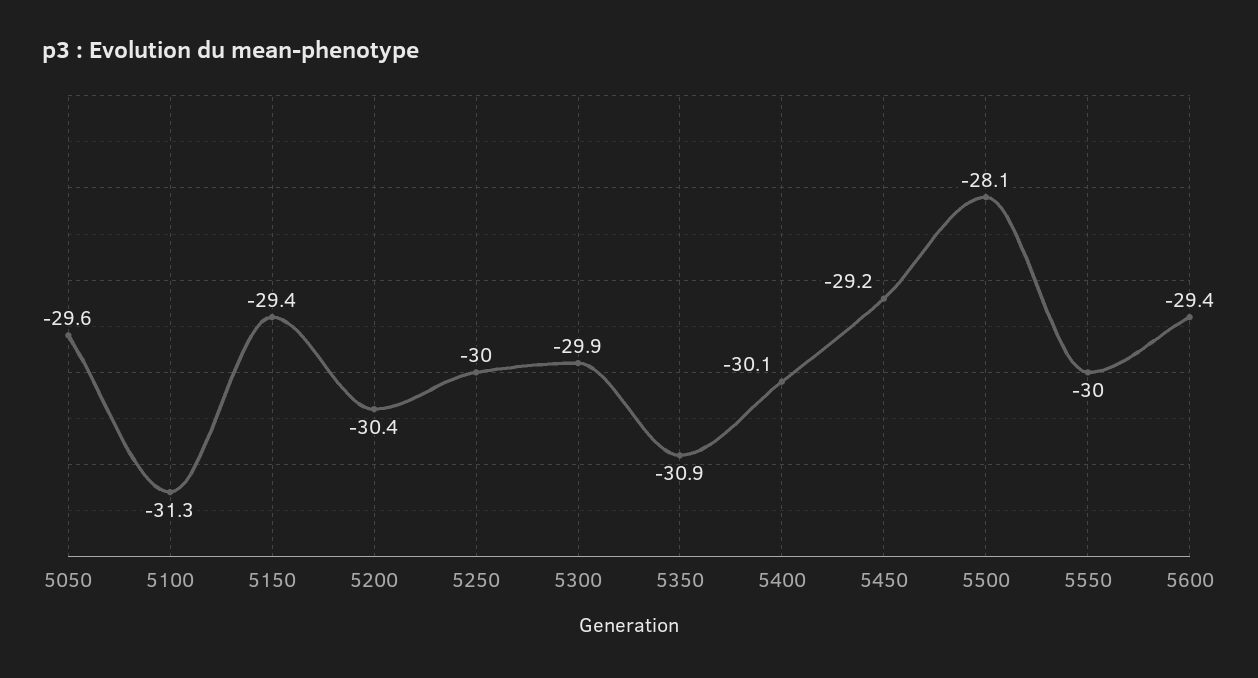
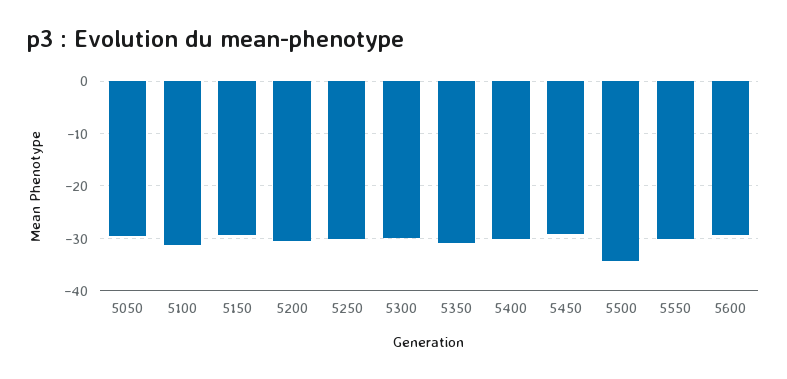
5500: -28.1 -> -34

